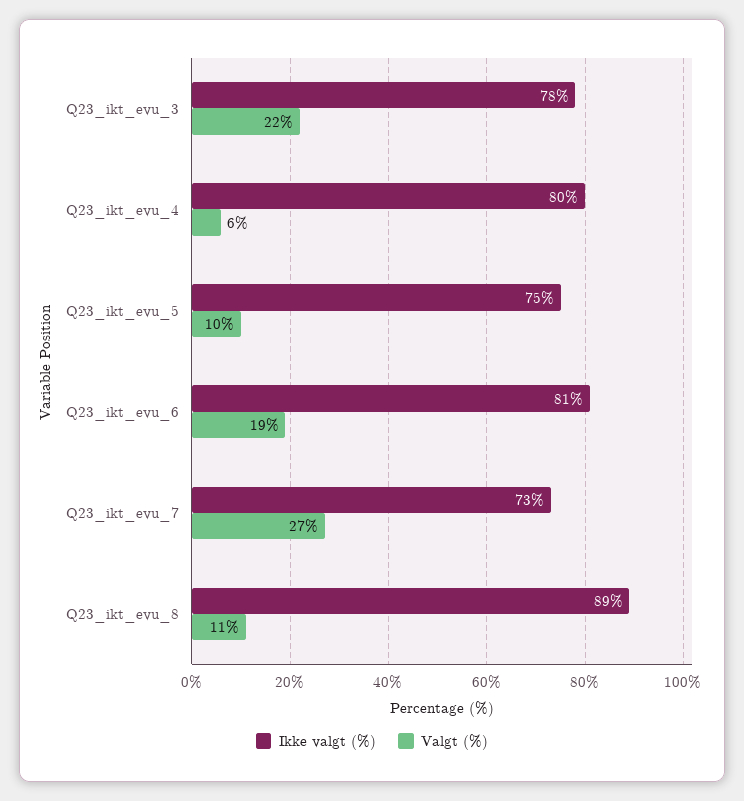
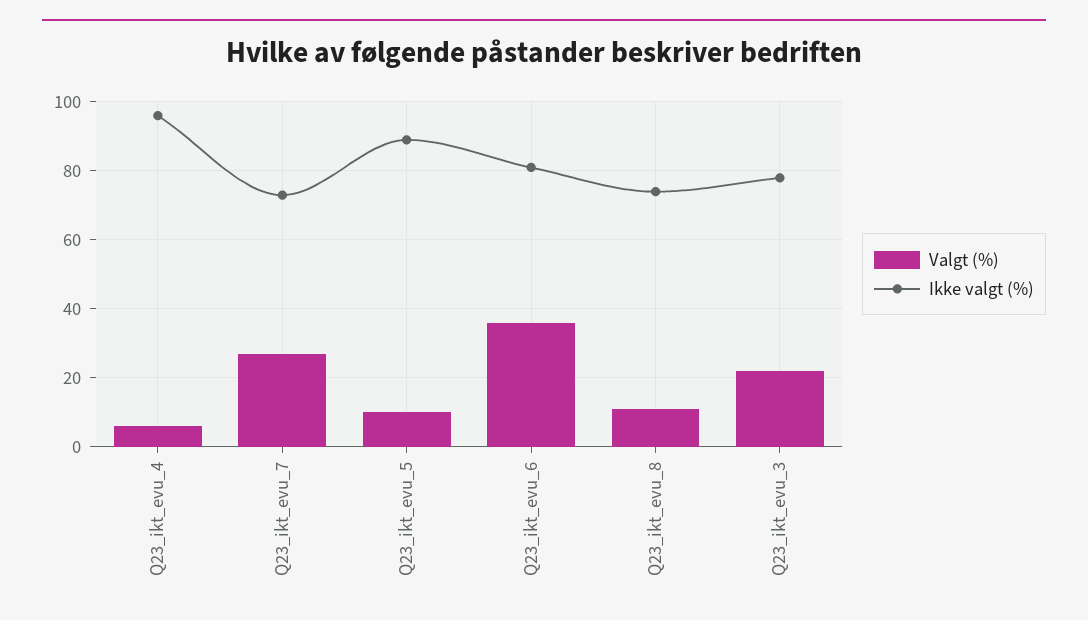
Ikke valgt (%), Q23_ikt_evu_4: 80 -> 95
Ikke valgt (%), Q23_ikt_evu_5: 75 -> 90
Valgt (%), Q23_ikt_evu_6: 19 -> 35
Ikke valgt (%), Q23_ikt_evu_8: 89 -> 75

